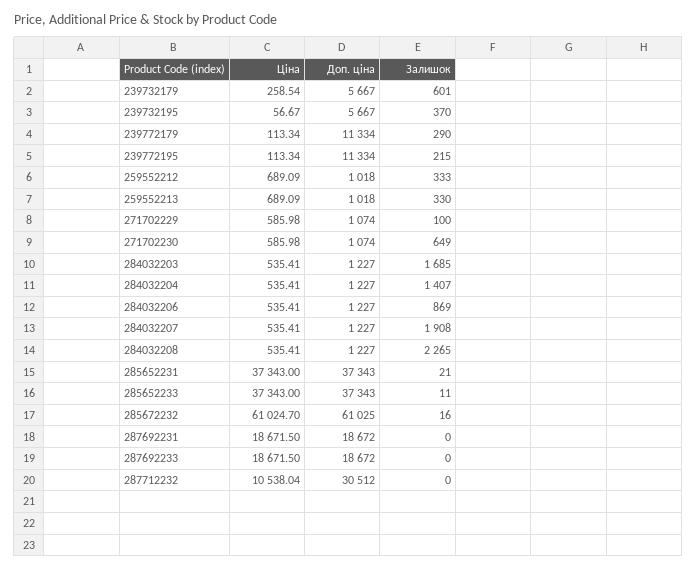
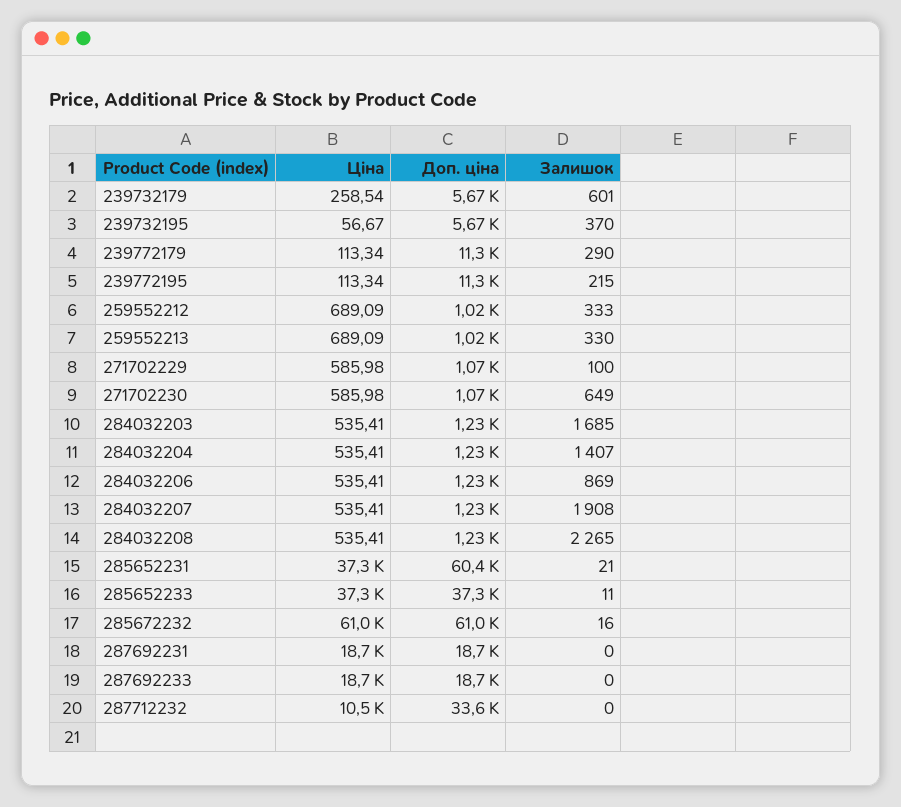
Доп. ціна, 285652231: 37343 -> 60400
Доп. ціна, 287712232: 30512 -> 33600

